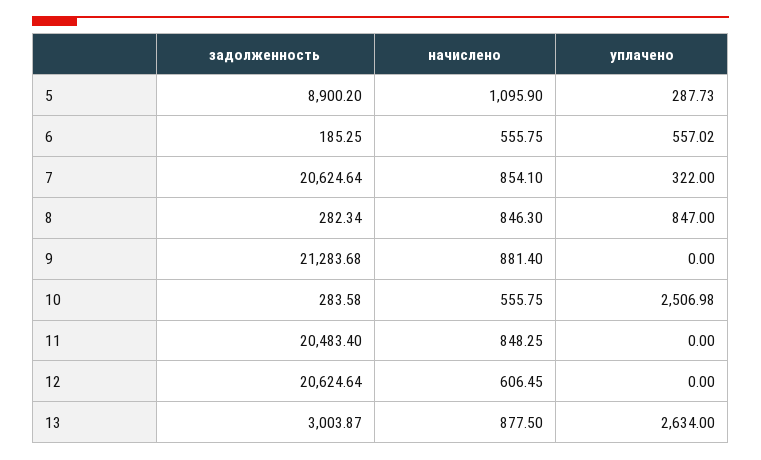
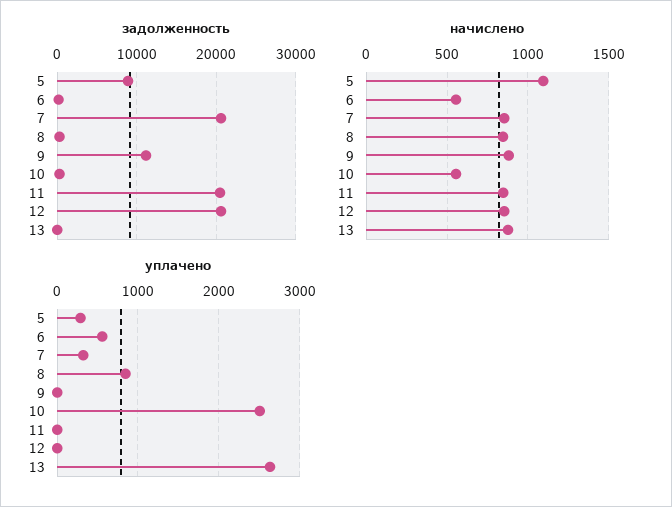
задолженность, 9: 21283.68 -> 11000
начислено, 12: 606.45 -> 850
задолженность, 13: 3003.87 -> 0

